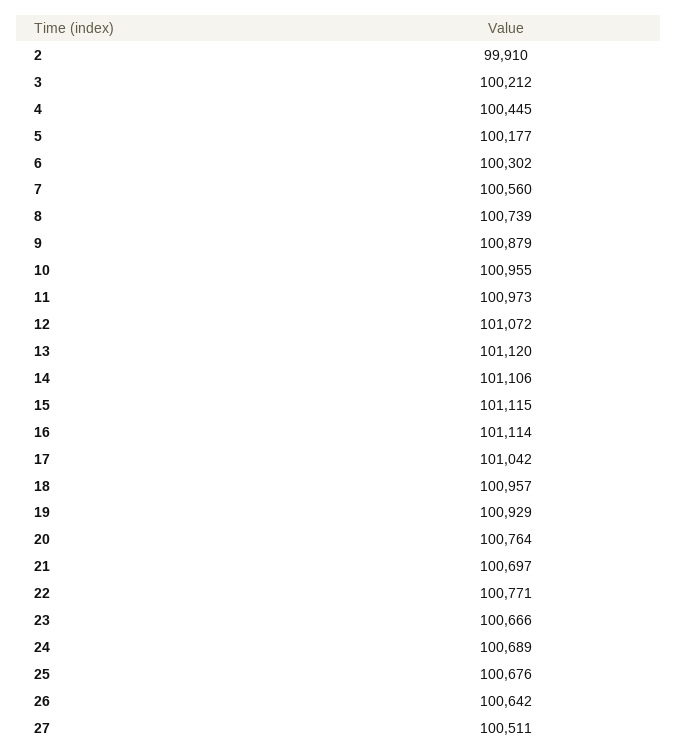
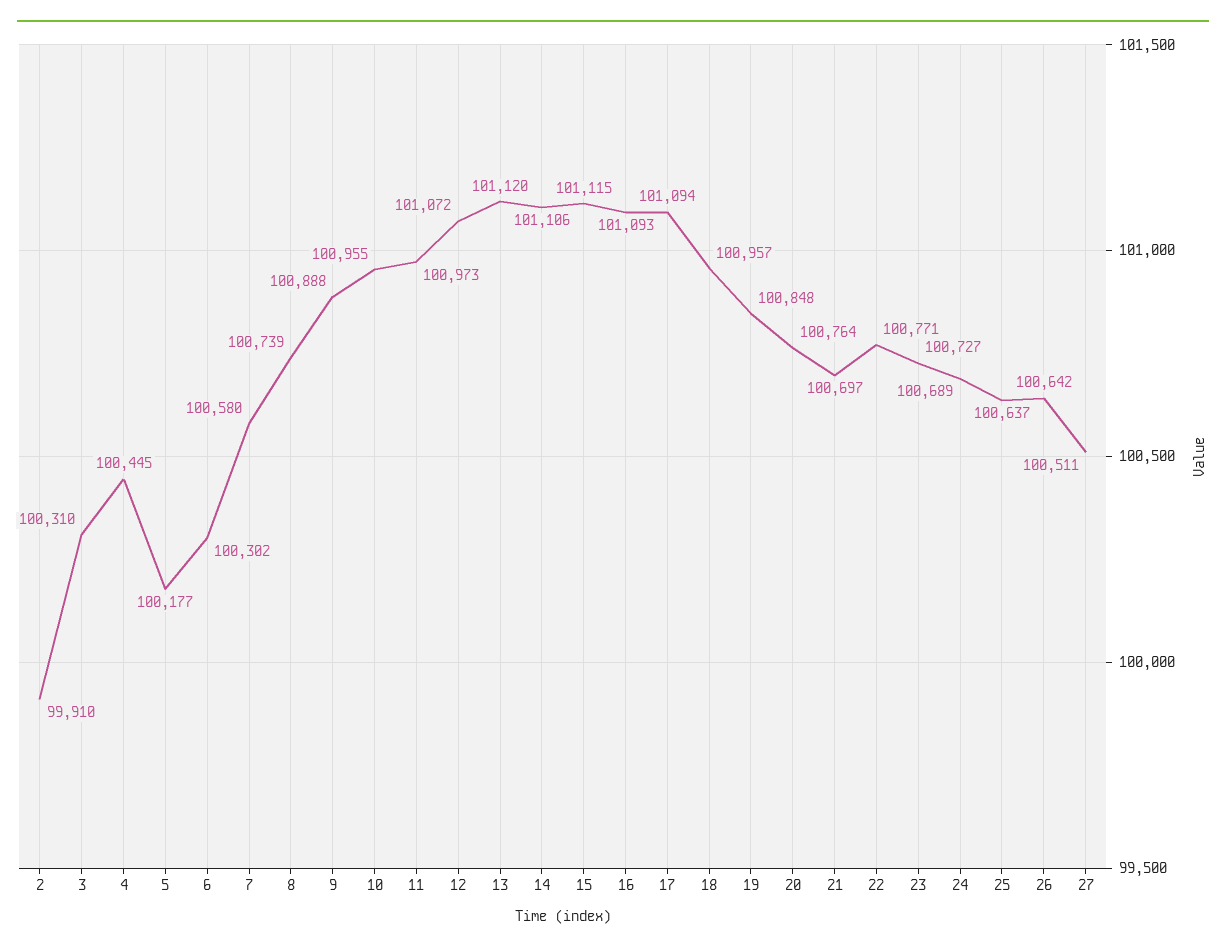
3: 100212 -> 100310
7: 100560 -> 100580
9: 100879 -> 100888
16: 101114 -> 101093
17: 101042 -> 101094
19: 100929 -> 100848
23: 100666 -> 100727
25: 100676 -> 100637

